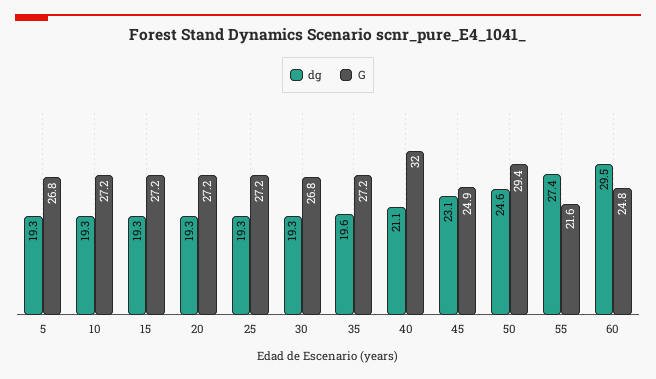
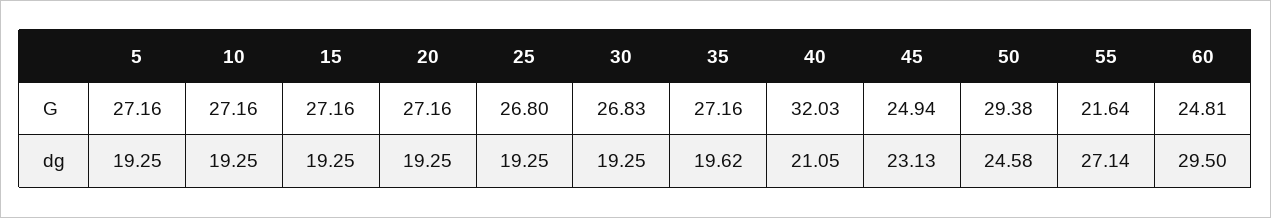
G, 5: 26.8 -> 27.16
G, 25: 27.2 -> 26.8
dg, 55: 27.4 -> 27.14

